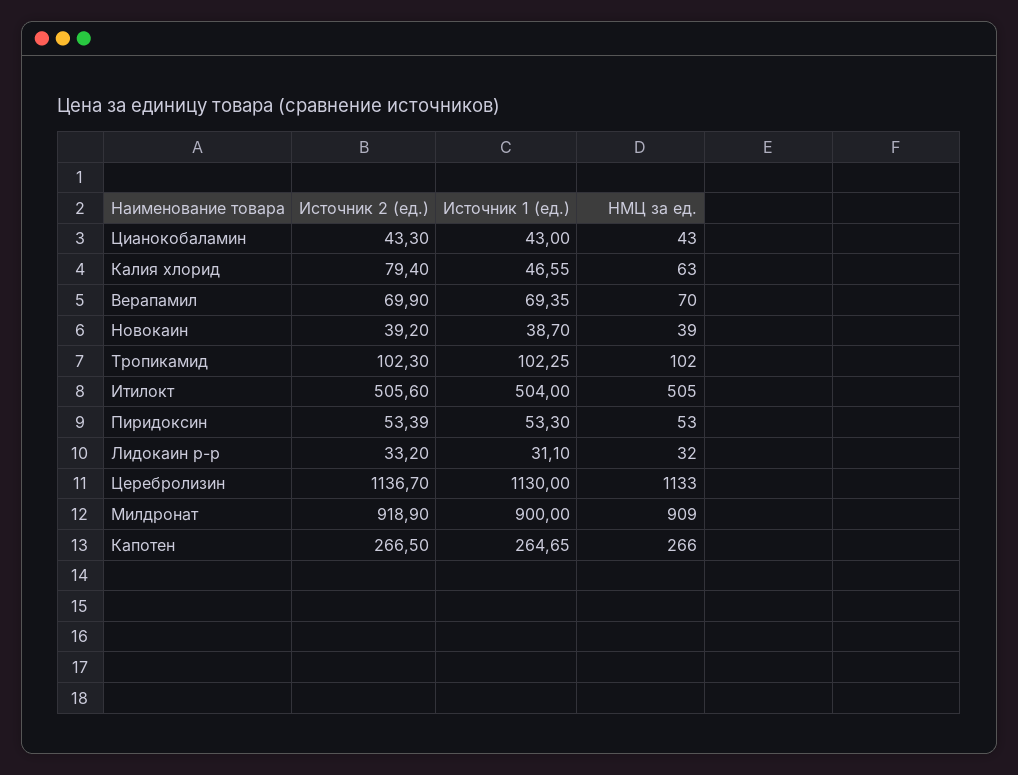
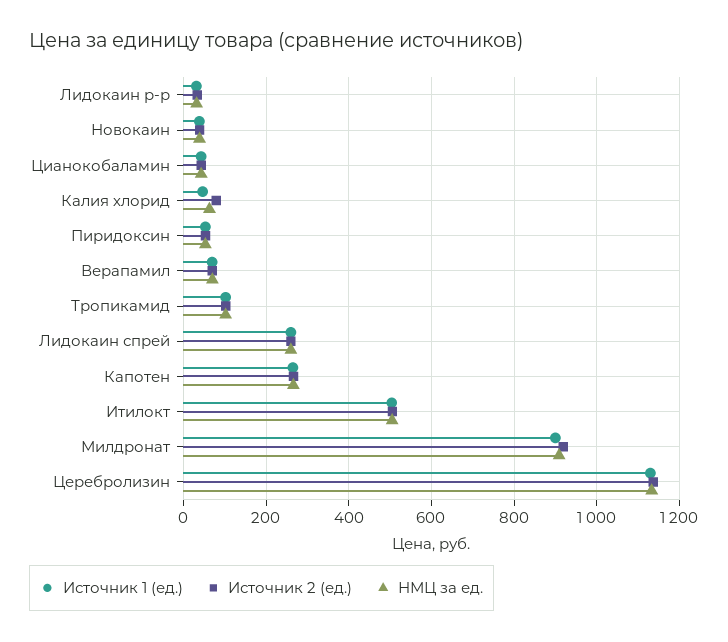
Источник 1 (ед.), Лидокаин спрей: none -> 260
Источник 2 (ед.), Лидокаин спрей: none -> 260
НМЦ за ед., Лидокаин спрей: none -> 260

